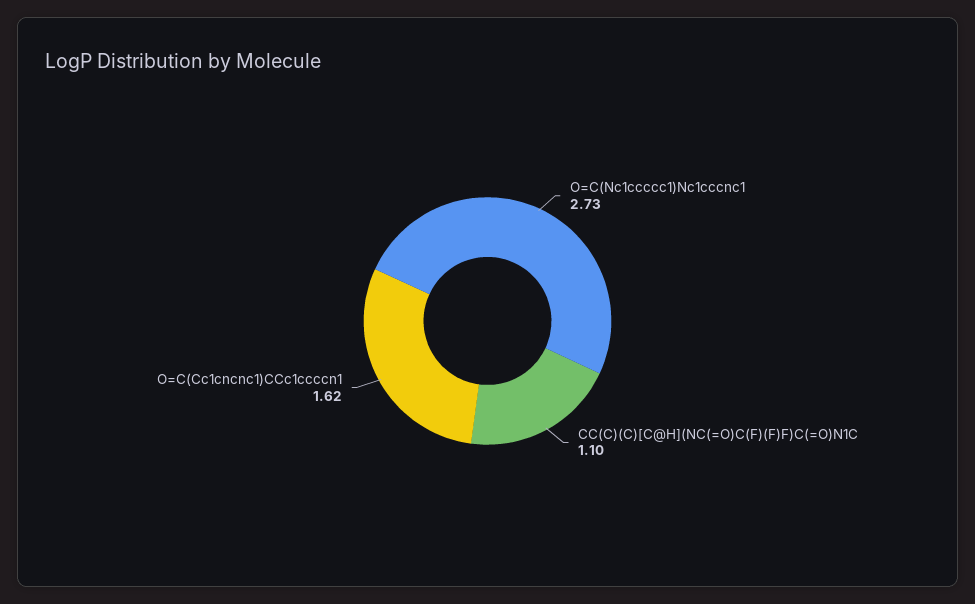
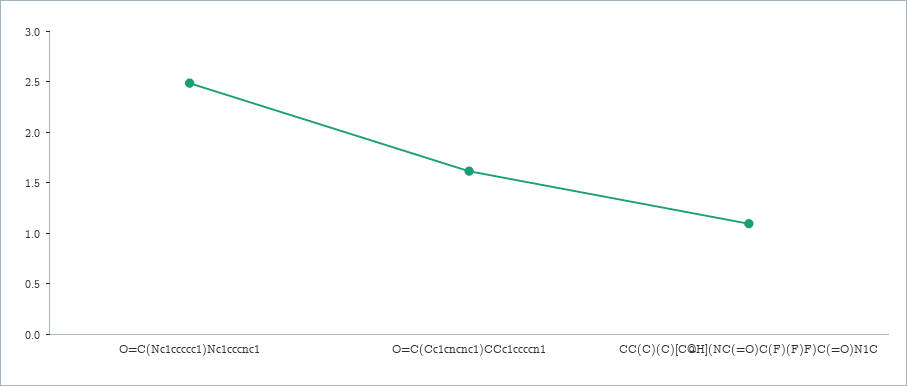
O=C(Nc1ccccc1)Nc1cccnc1: 2.73 -> 2.5

